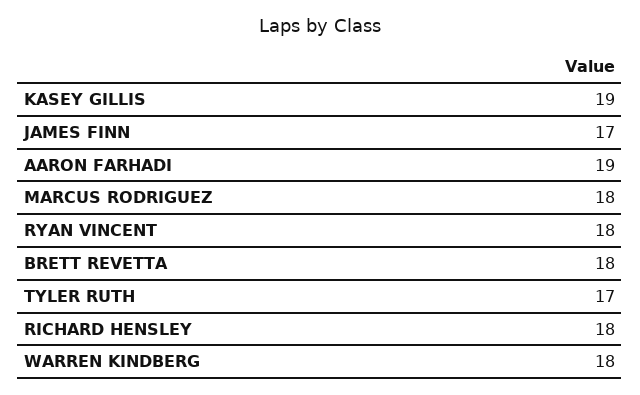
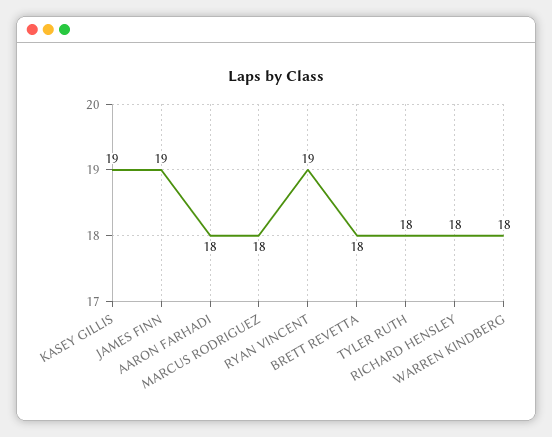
JAMES FINN: 17 -> 19
AARON FARHADI: 19 -> 18
RYAN VINCENT: 18 -> 19
TYLER RUTH: 17 -> 18

